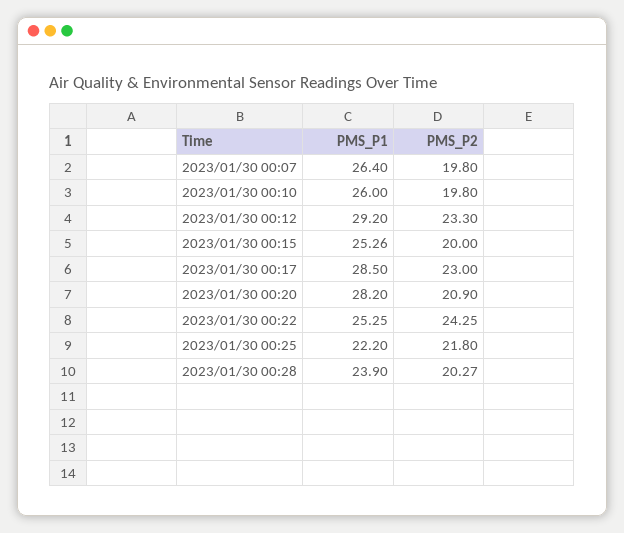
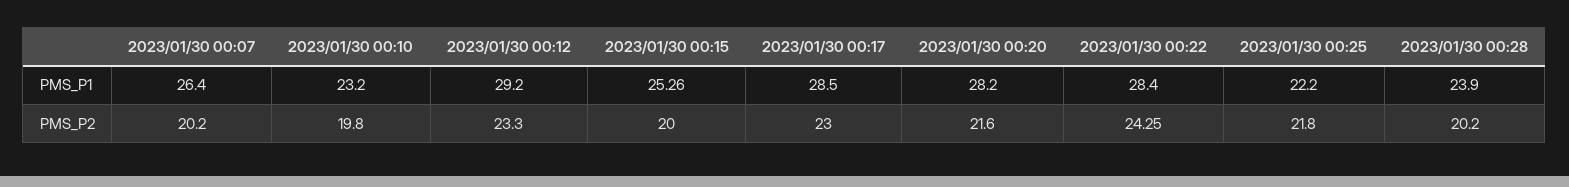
PMS_P2, 2023/01/30 00:07: 19.8 -> 20.2
PMS_P1, 2023/01/30 00:10: 26 -> 23.2
PMS_P2, 2023/01/30 00:20: 20.9 -> 21.6
PMS_P1, 2023/01/30 00:22: 25.25 -> 28.4
PMS_P2, 2023/01/30 00:28: 20.27 -> 20.2

